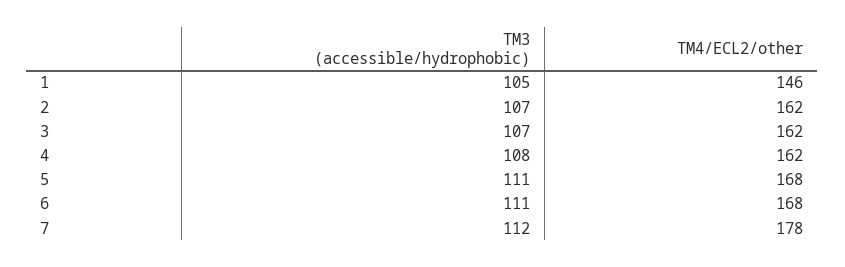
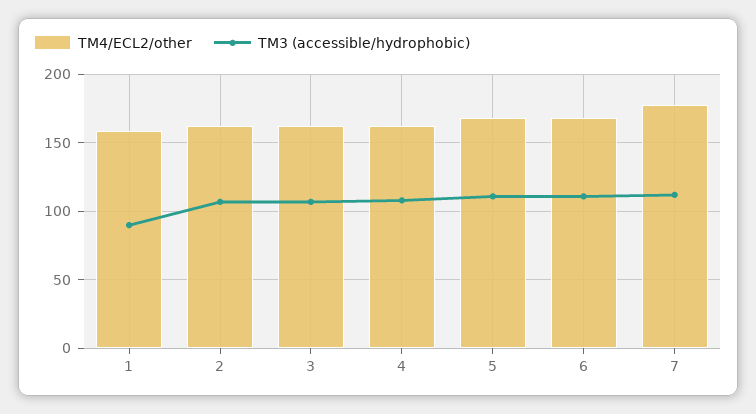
TM3 (accessible/hydrophobic), 1: 105 -> 90
TM4/ECL2/other, 1: 146 -> 160

